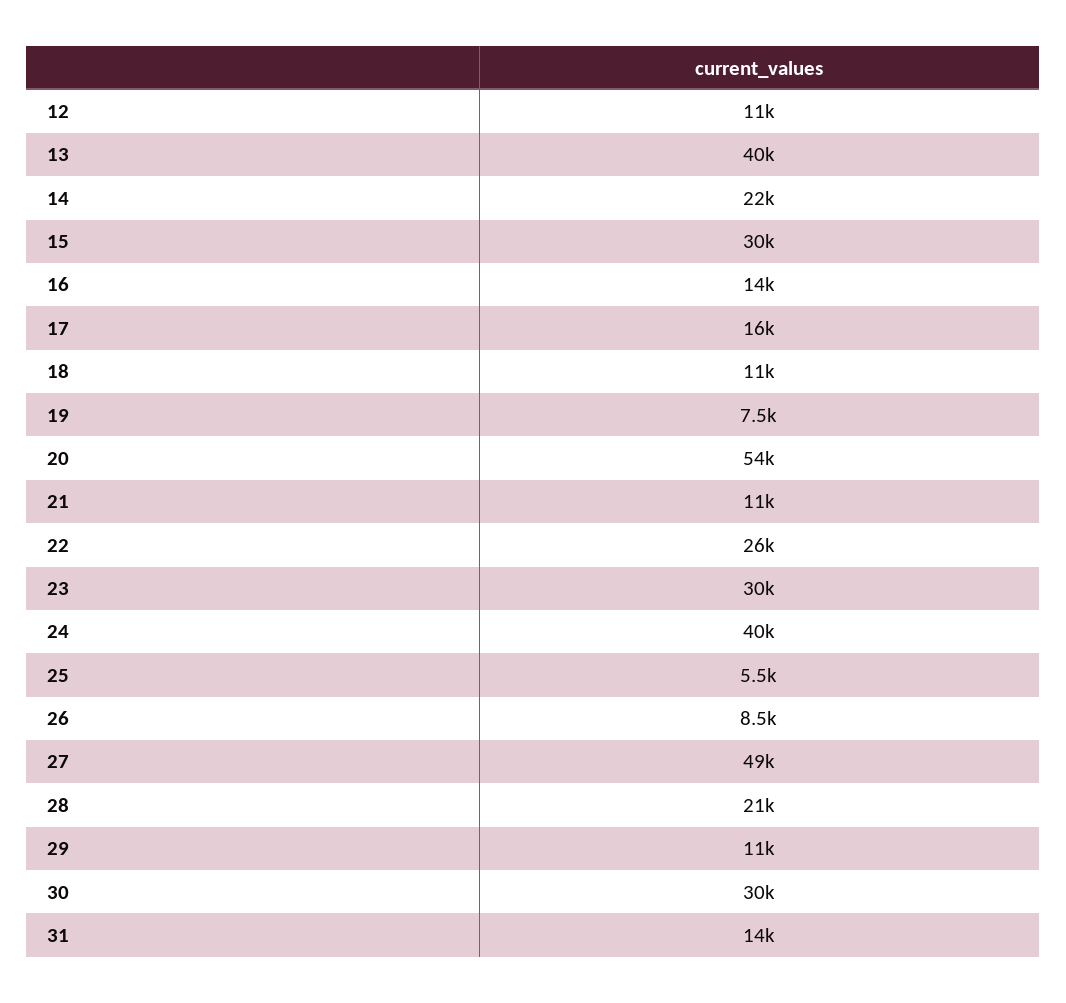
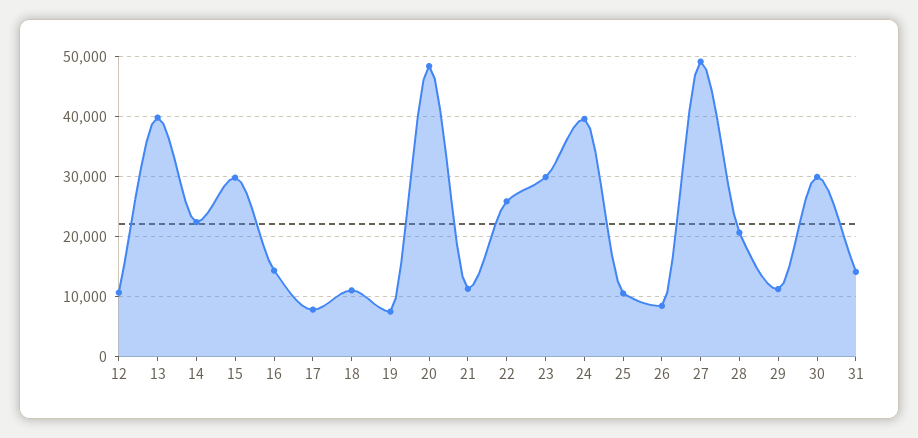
17: 16000 -> 8000
20: 54000 -> 48000
25: 5500 -> 10000

